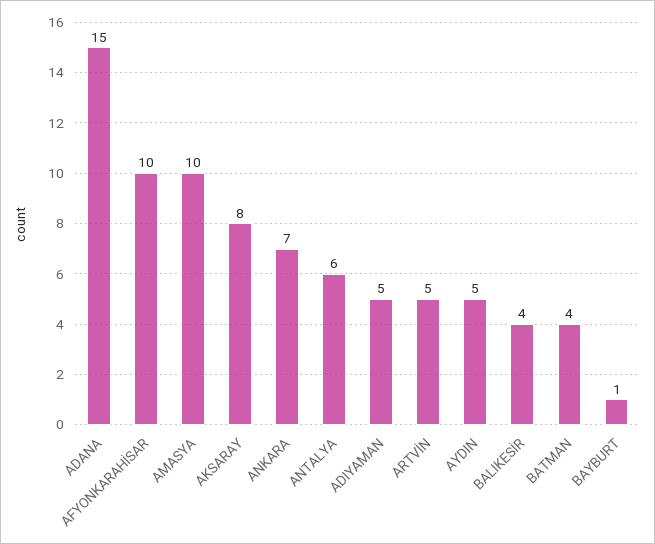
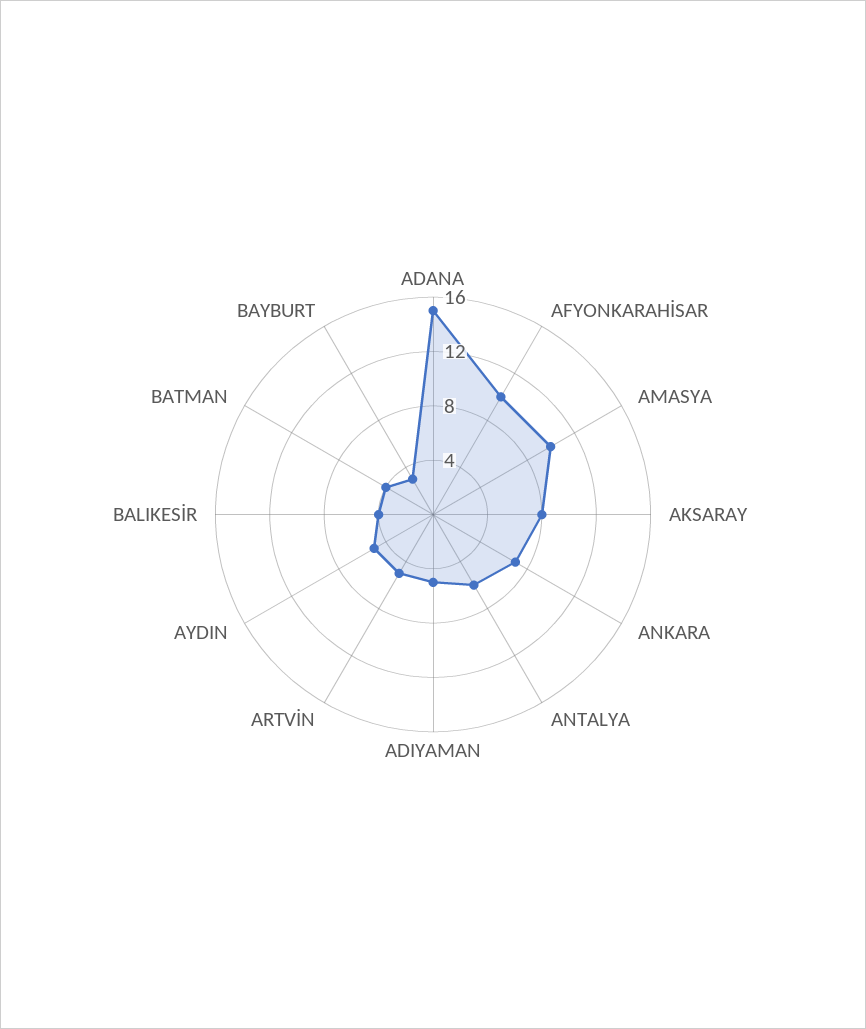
BAYBURT: 1 -> 3

